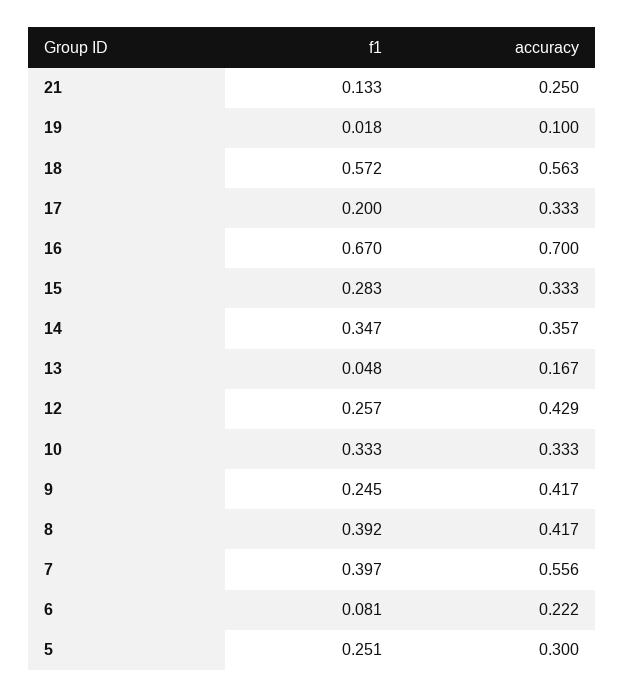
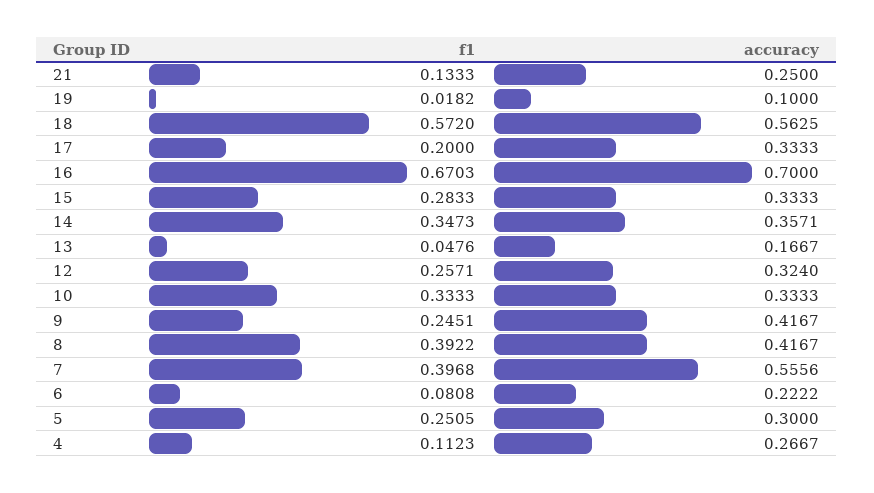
accuracy, 12: 0.429 -> 0.324
f1, 4: none -> 0.1123
accuracy, 4: none -> 0.2667

